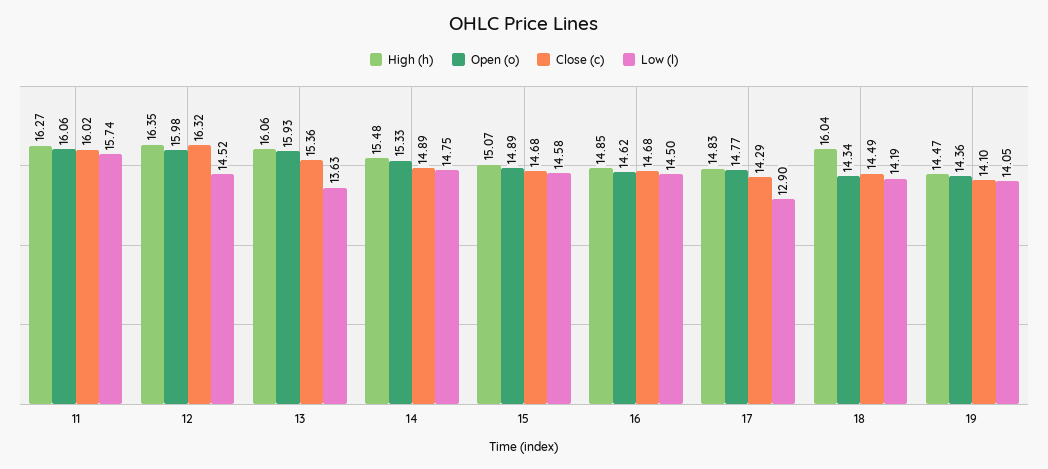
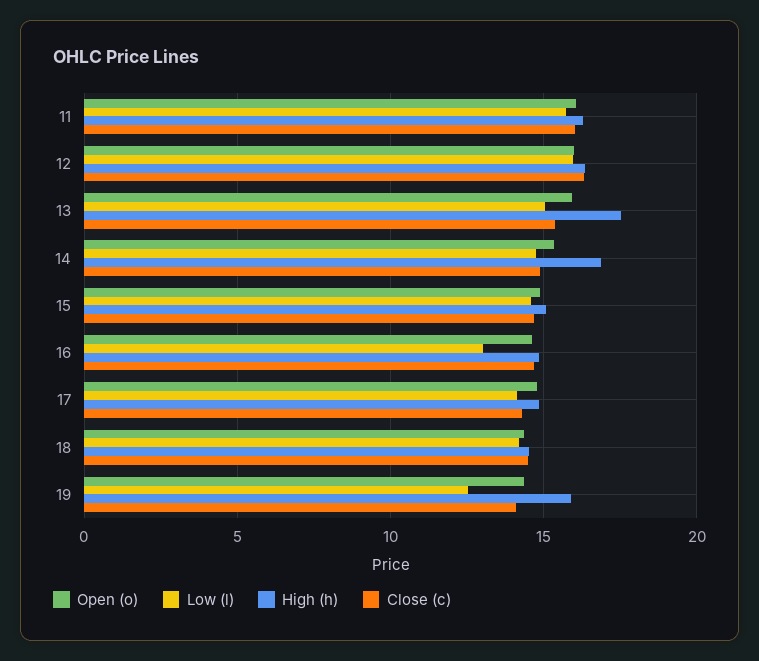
Low (l), 12: 14.52 -> 16
High (h), 13: 16.06 -> 17.5
Low (l), 13: 13.63 -> 15
High (h), 14: 15.48 -> 17
Low (l), 16: 14.5 -> 13
Low (l), 17: 12.9 -> 14
High (h), 18: 16.04 -> 14.5
High (h), 19: 14.47 -> 16
Low (l), 19: 14.05 -> 12.5

